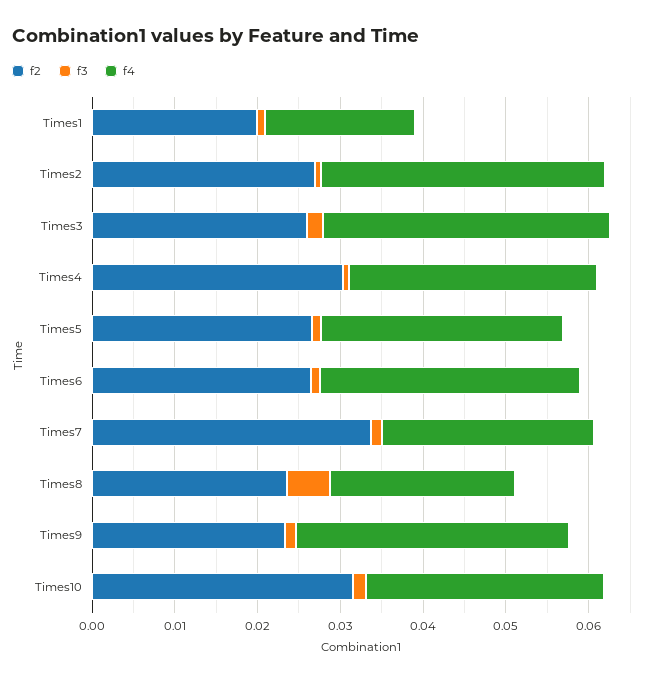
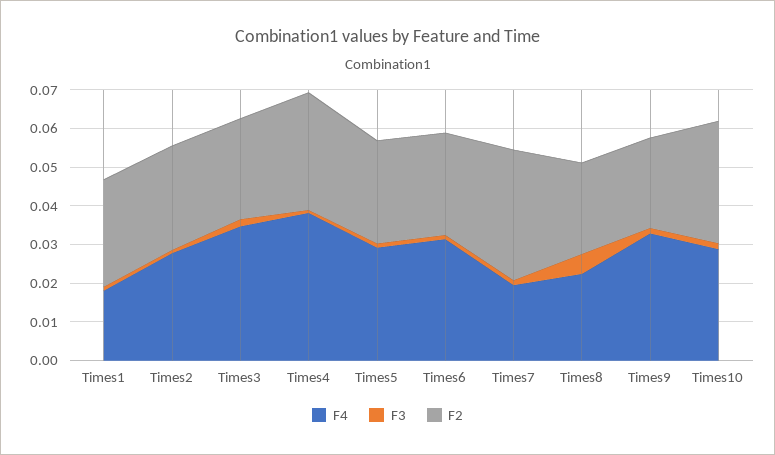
f2, Times1: 0.02 -> 0.0275
f4, Times2: 0.034 -> 0.0275
f4, Times4: 0.03 -> 0.0375
f4, Times7: 0.026 -> 0.02

